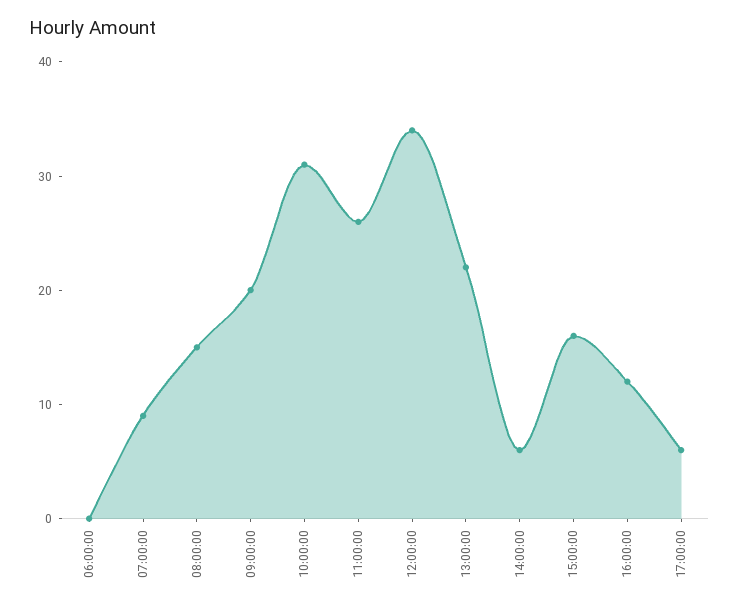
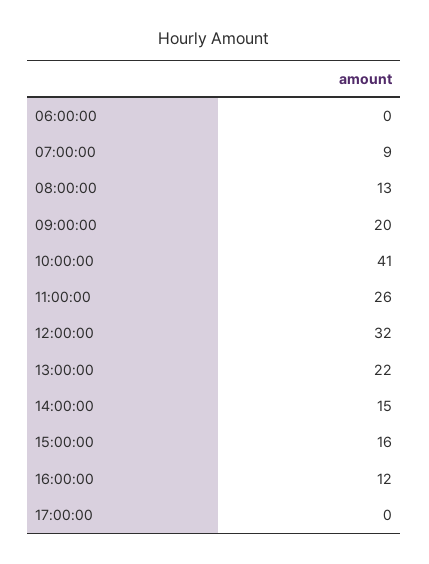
08:00:00: 15 -> 13
10:00:00: 31 -> 41
12:00:00: 34 -> 32
14:00:00: 6 -> 15
17:00:00: 6 -> 0

